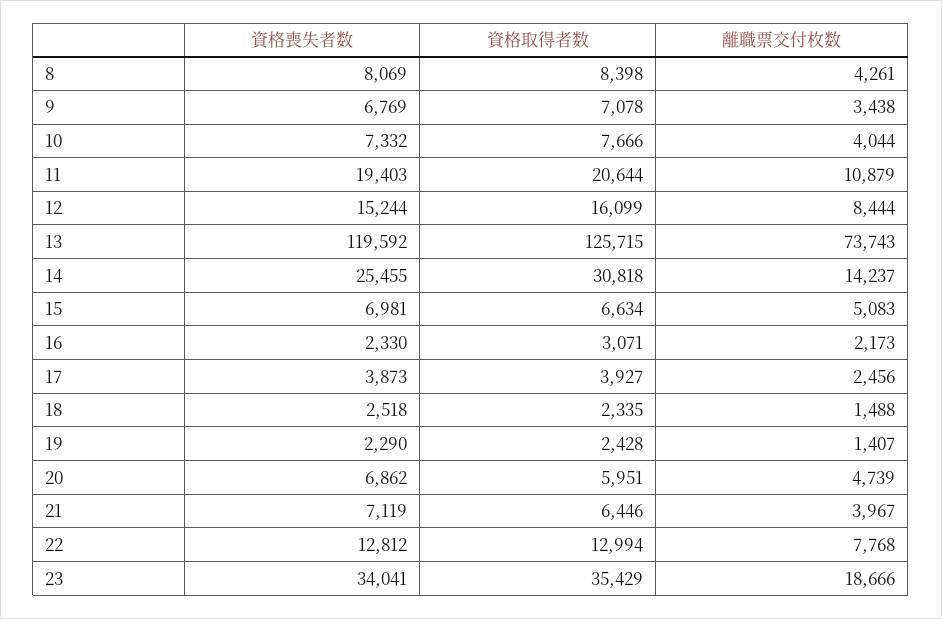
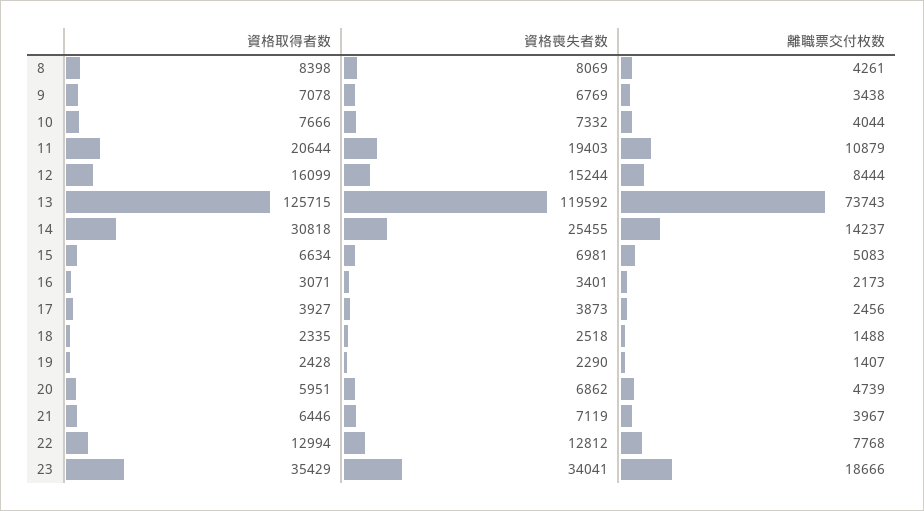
資格喪失者数, 16: 2330 -> 3401

